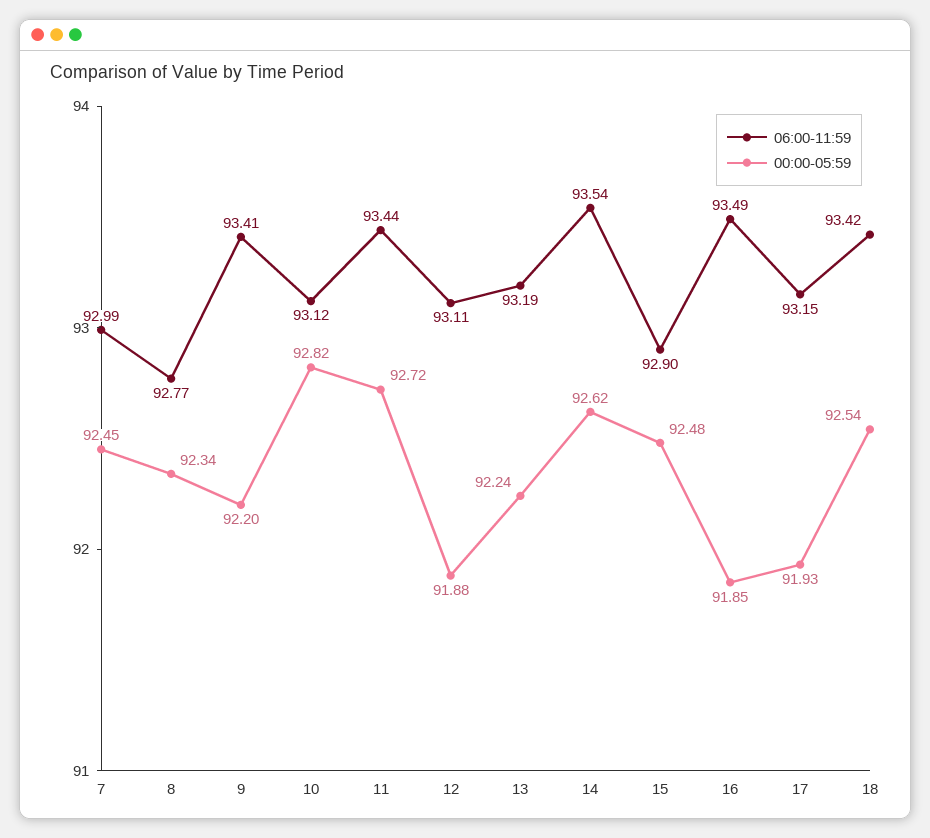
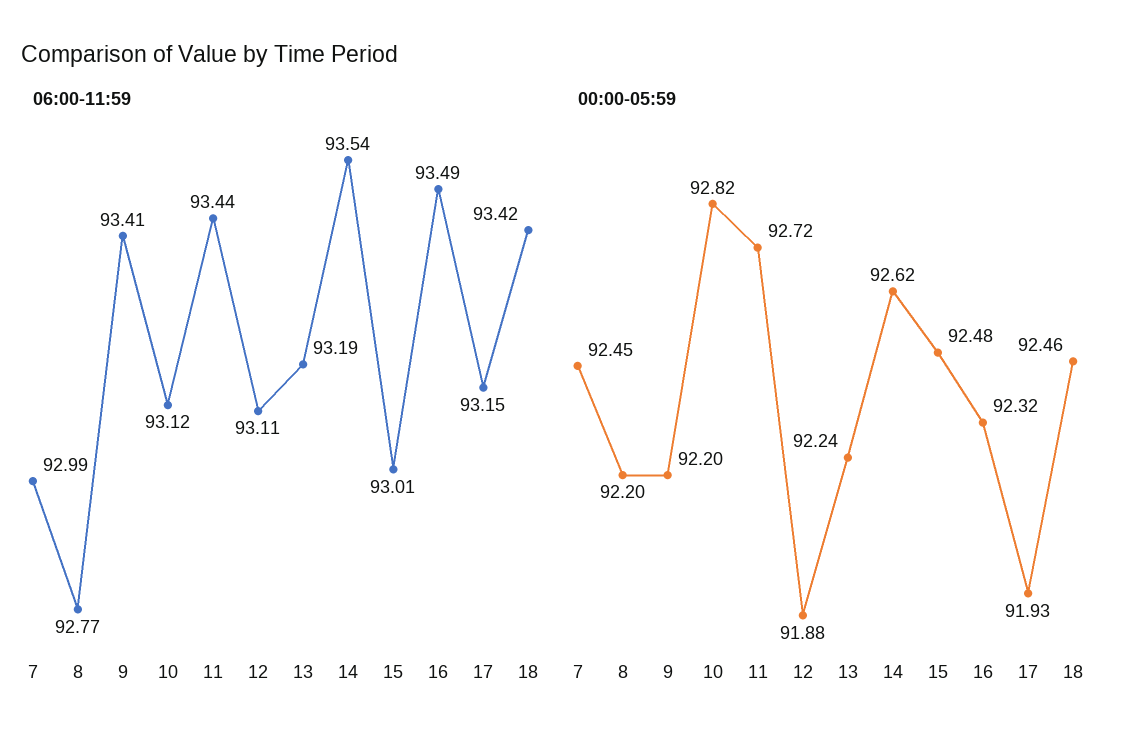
00:00-05:59, 8: 92.34 -> 92.2
06:00-11:59, 15: 92.9 -> 93.01
00:00-05:59, 16: 91.85 -> 92.32
00:00-05:59, 18: 92.54 -> 92.46

